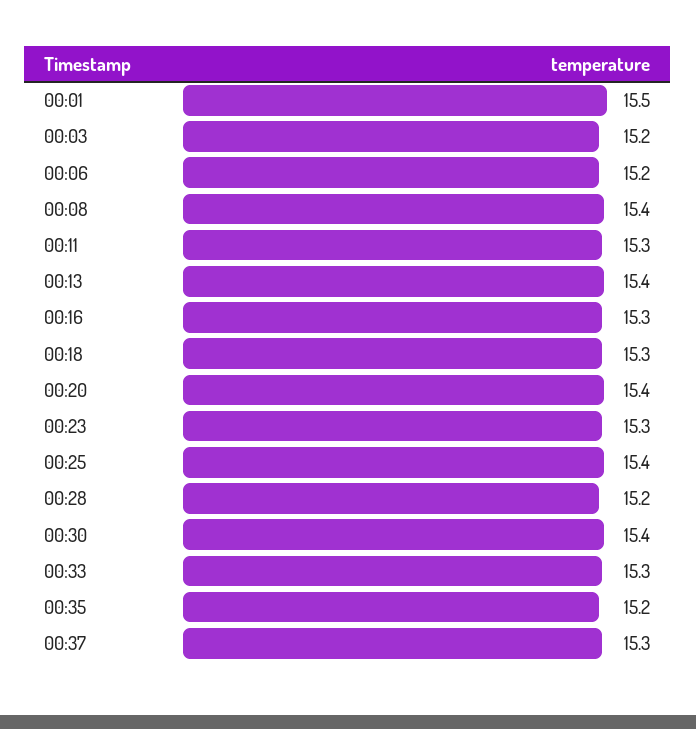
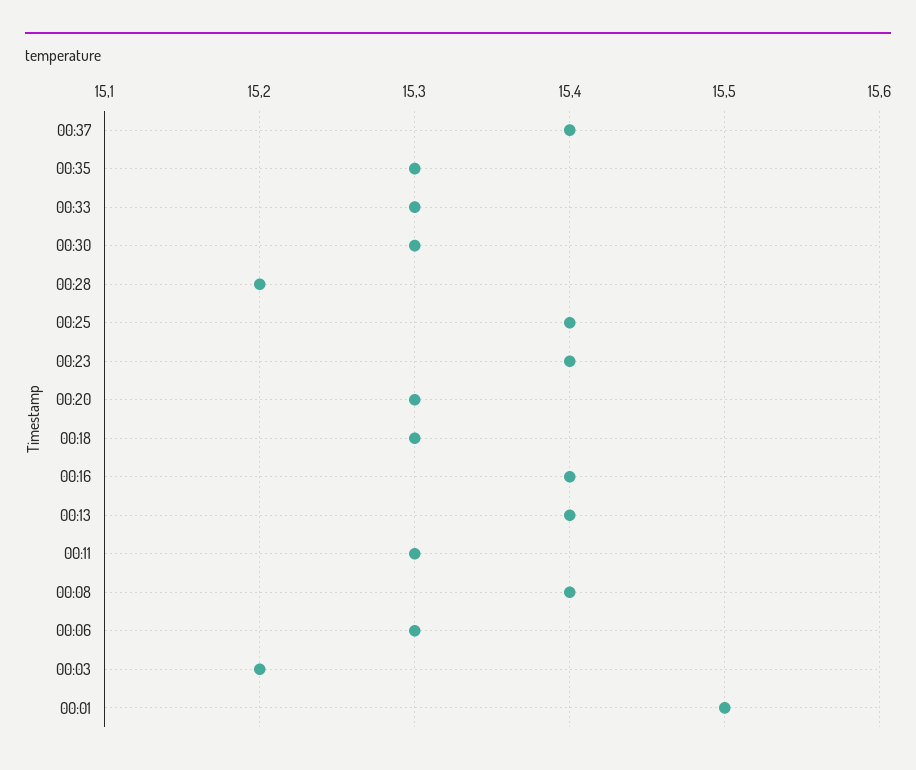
00:06: 15.2 -> 15.3
00:16: 15.3 -> 15.4
00:20: 15.4 -> 15.3
00:23: 15.3 -> 15.4
00:30: 15.4 -> 15.3
00:35: 15.2 -> 15.3
00:37: 15.3 -> 15.4

